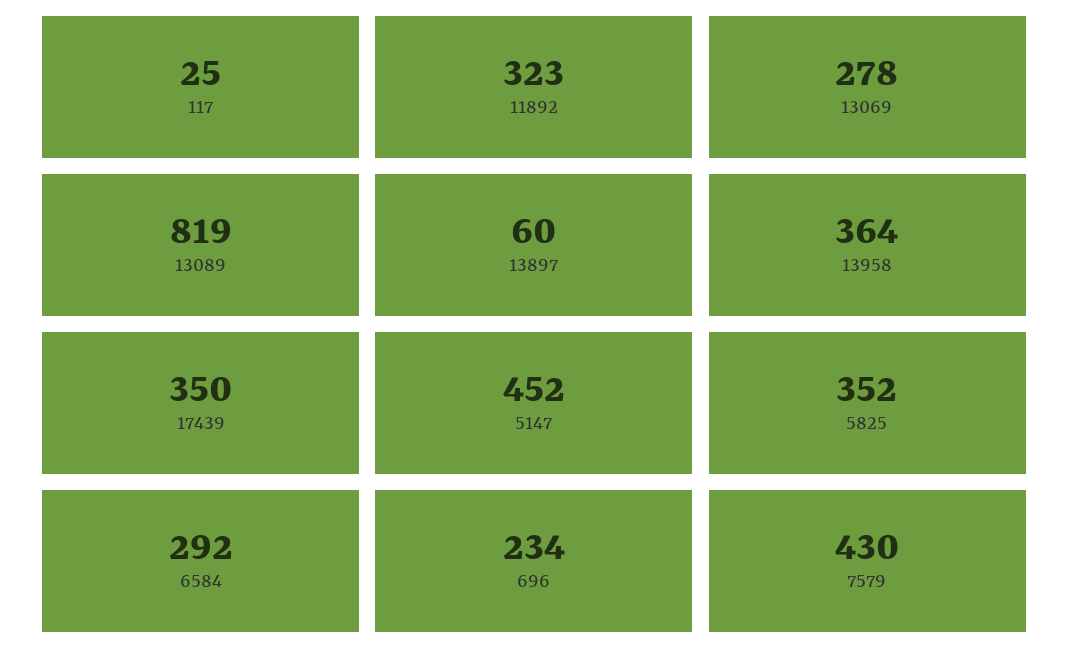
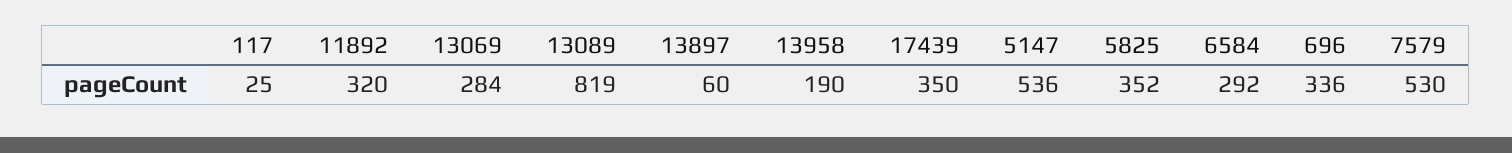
11892: 323 -> 320
13069: 278 -> 284
13958: 364 -> 190
5147: 452 -> 536
696: 234 -> 336
7579: 430 -> 530

